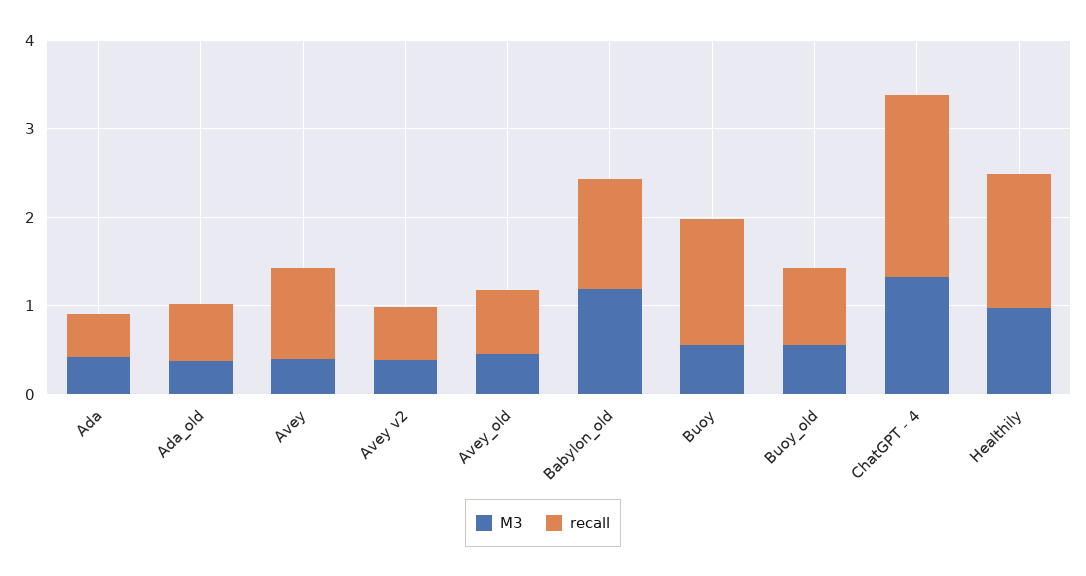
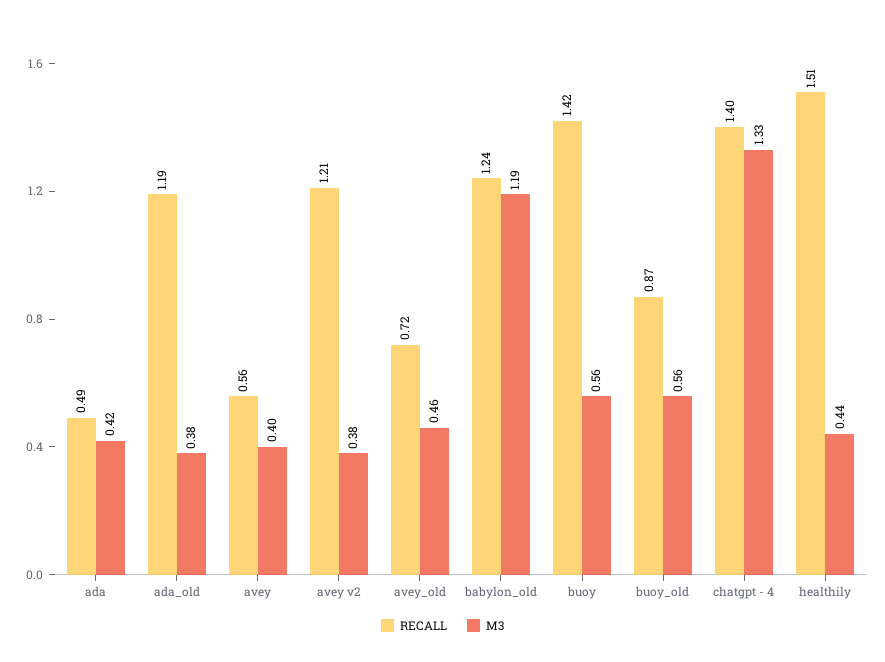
recall, Ada_old: 0.6 -> 1.19
recall, Avey: 1 -> 0.56
recall, Avey v2: 0.6 -> 1.21
recall, ChatGPT - 4: 2 -> 1.4
M3, Healthily: 1 -> 0.44

